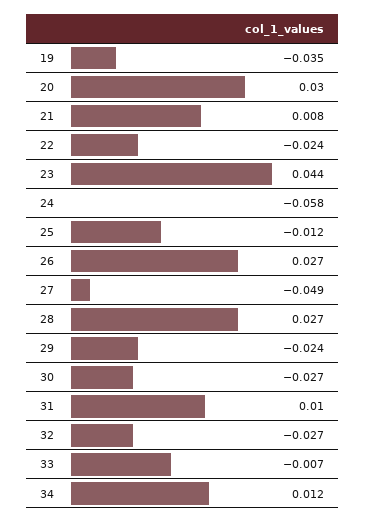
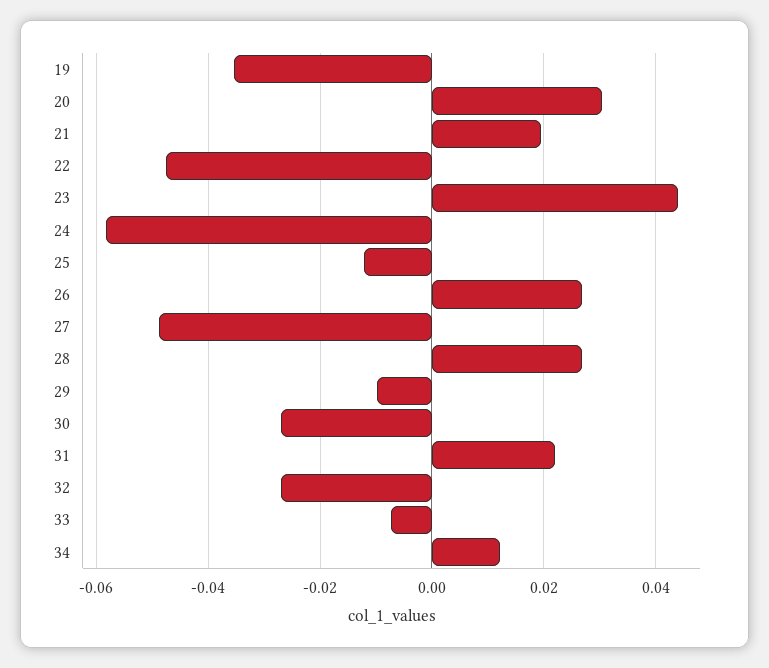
21: 0.008 -> 0.02
22: -0.024 -> -0.048
29: -0.024 -> -0.01
31: 0.01 -> 0.022

